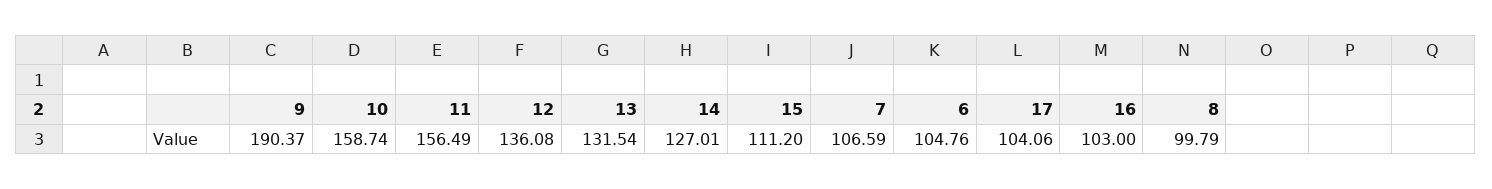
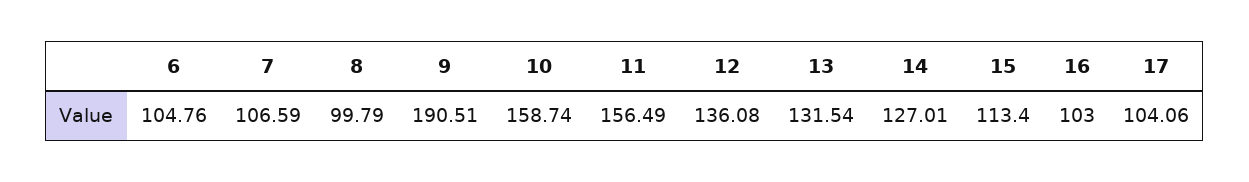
9: 190.37 -> 190.51
15: 111.2 -> 113.4

